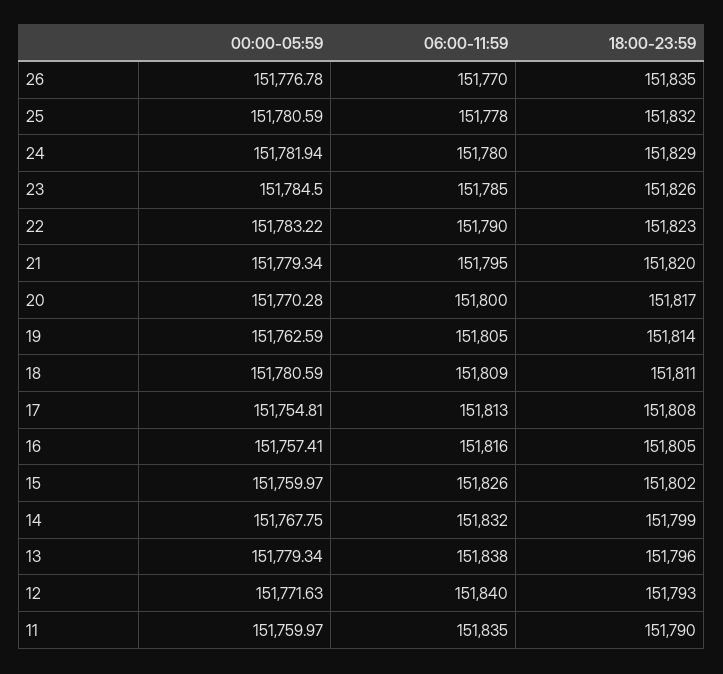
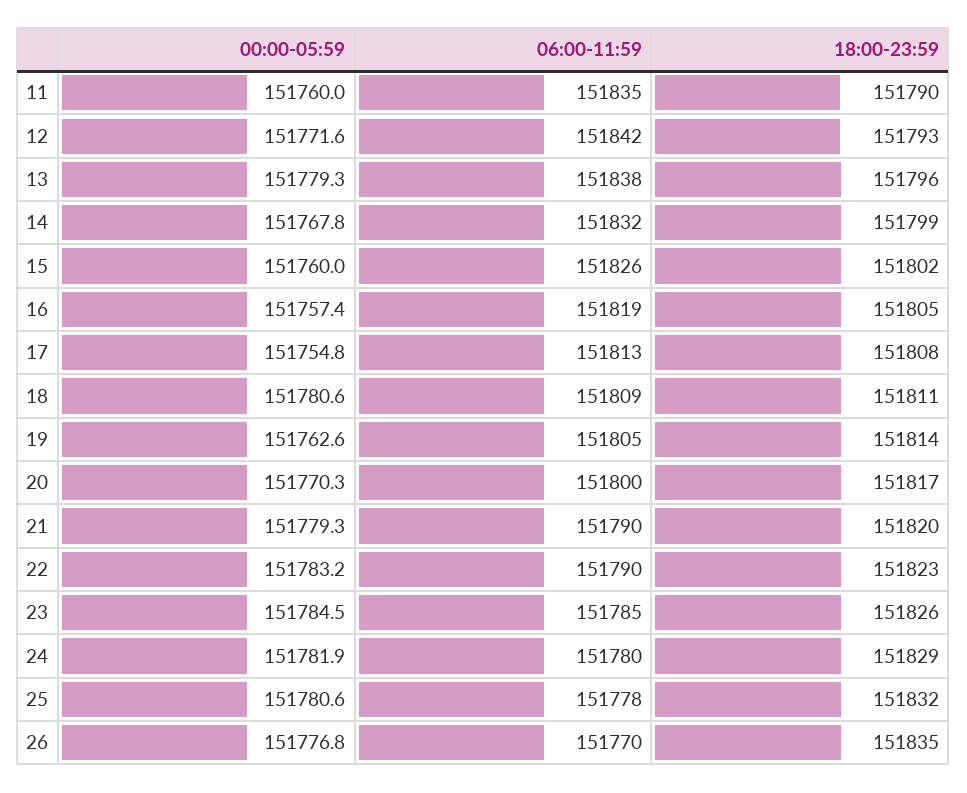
06:00-11:59, 21: 151795 -> 151790
06:00-11:59, 16: 151816 -> 151819
06:00-11:59, 12: 151840 -> 151842

